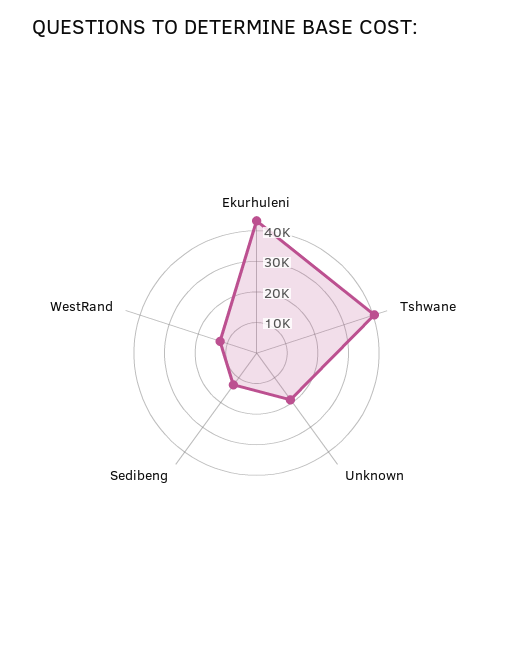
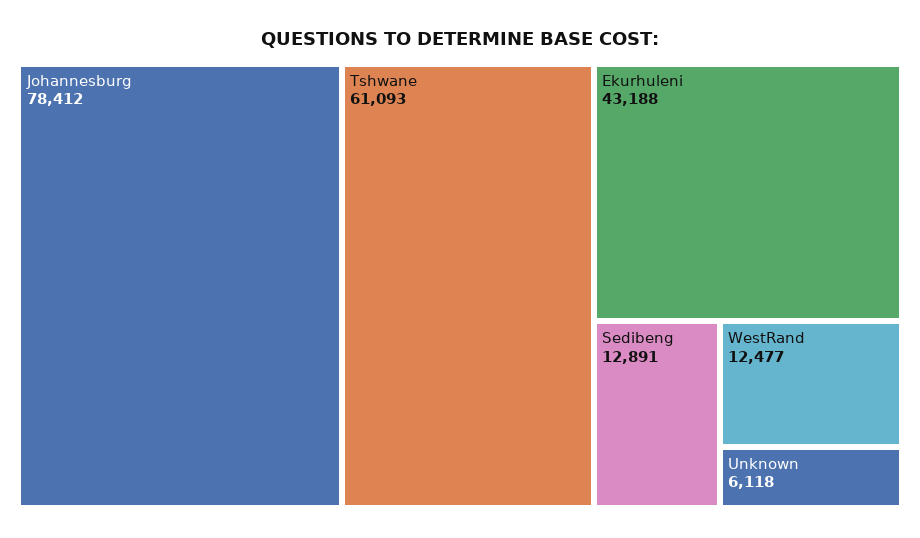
Tshwane: 40000 -> 61093
Unknown: 20000 -> 6118
Johannesburg: none -> 78412

